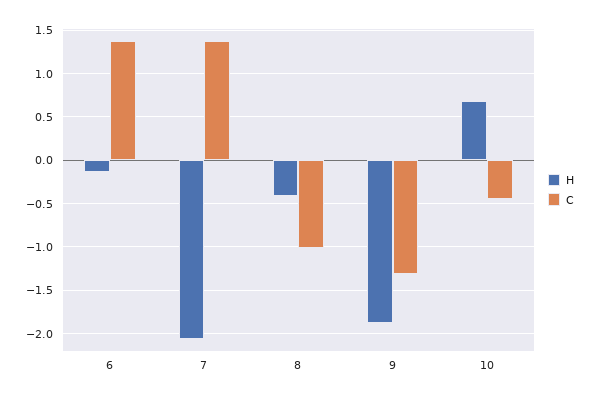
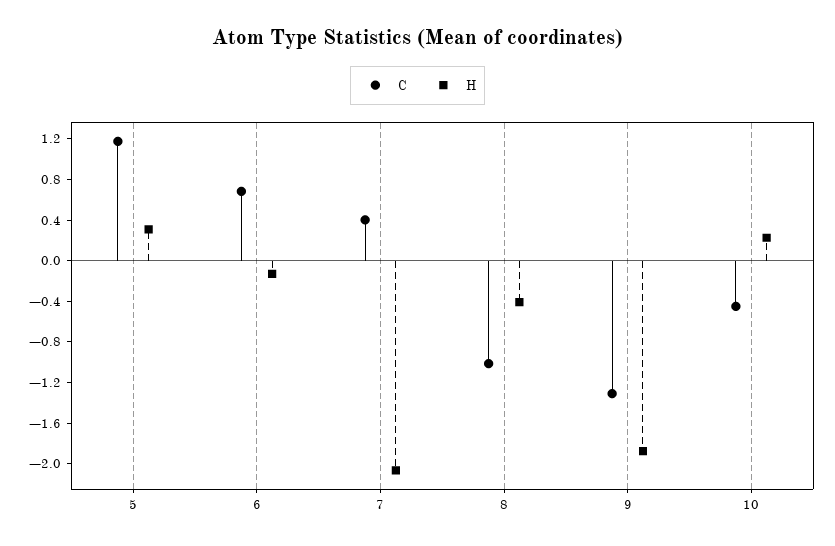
C, 6: 1.4 -> 0.7
C, 7: 1.4 -> 0.4
H, 10: 0.7 -> 0.2
C, 5: none -> 1.2
H, 5: none -> 0.3

